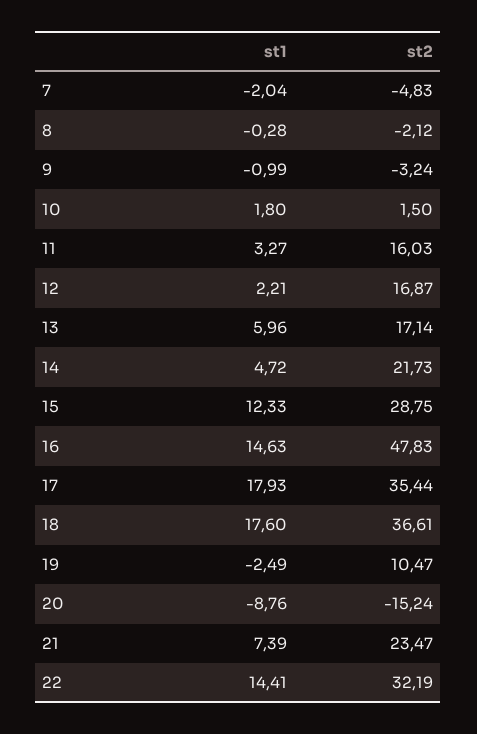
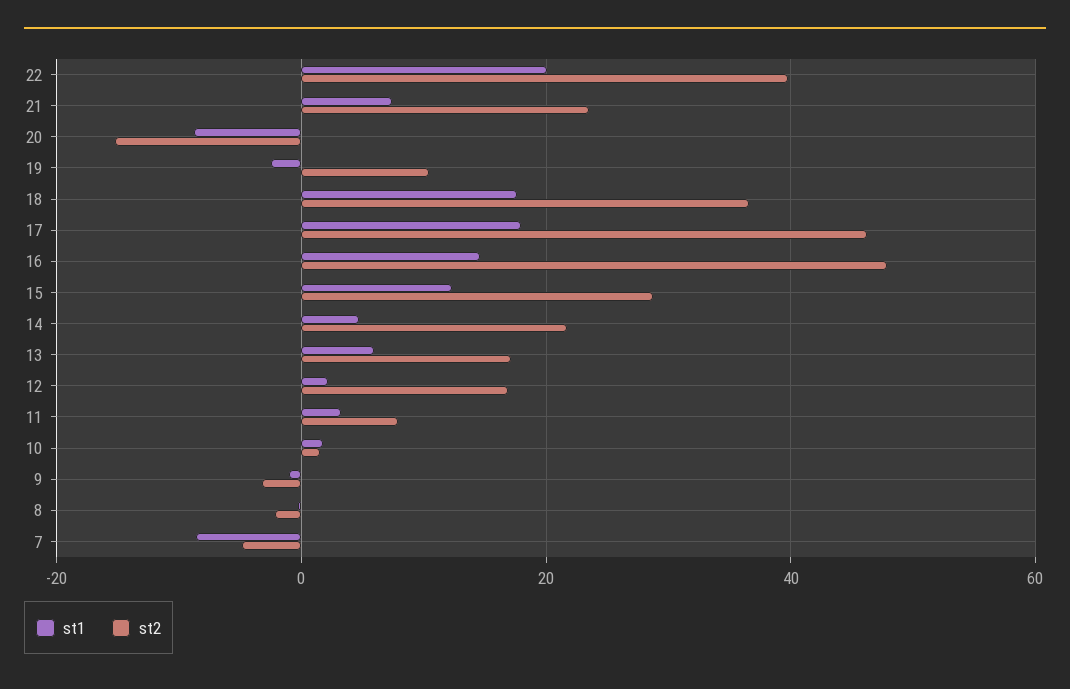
st1, 7: -2.04 -> -8
st2, 11: 16.03 -> 8
st2, 17: 35.44 -> 46
st1, 22: 14.41 -> 20
st2, 22: 32.19 -> 40

